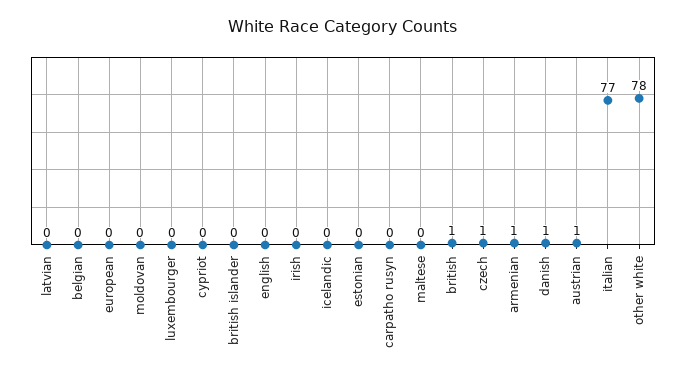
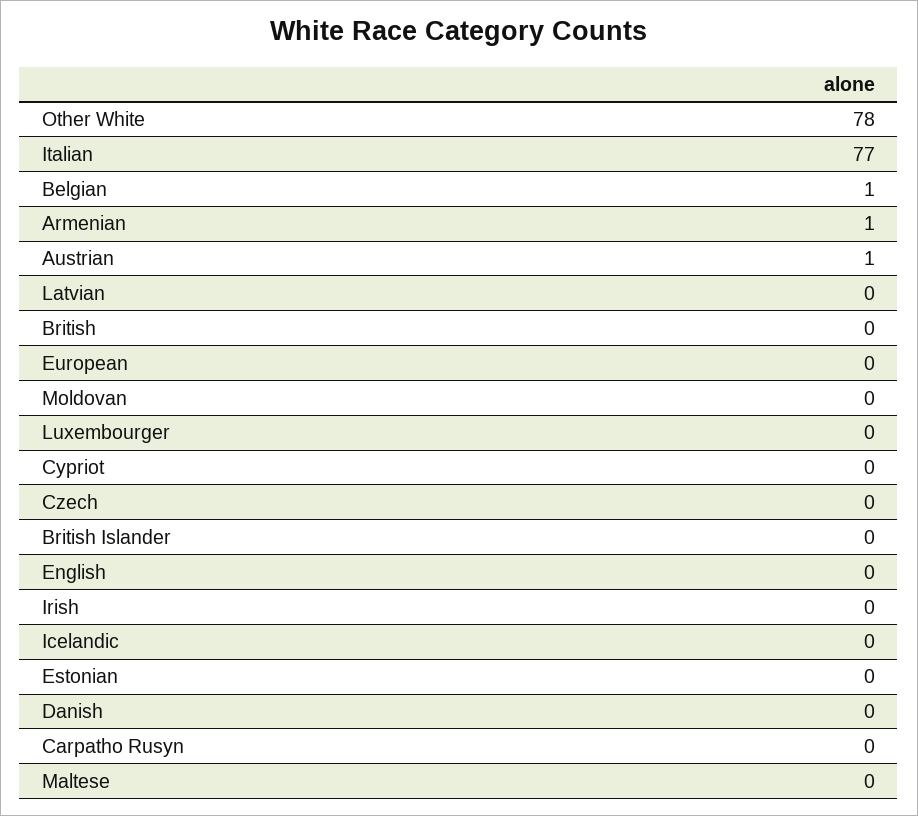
belgian: 0 -> 1
british: 1 -> 0
czech: 1 -> 0
danish: 1 -> 0

